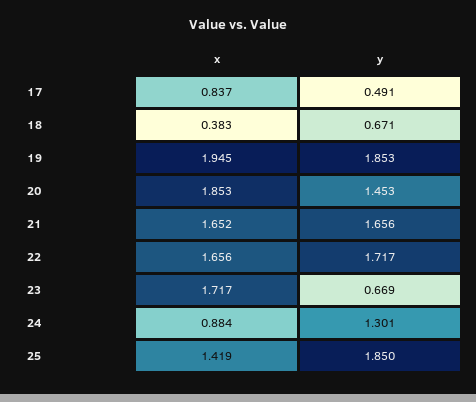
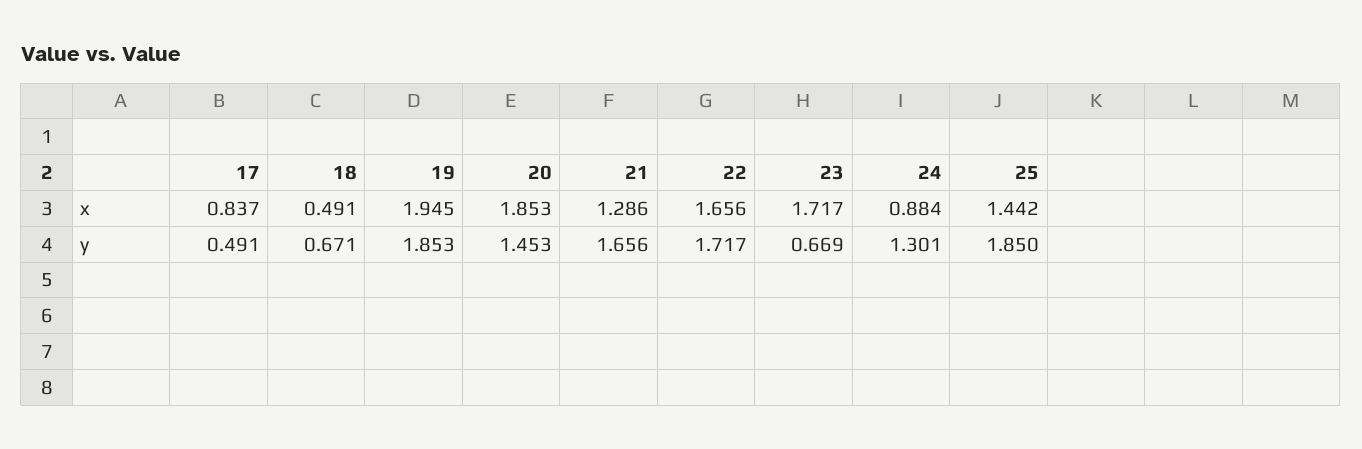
x, 18: 0.383 -> 0.491
x, 21: 1.652 -> 1.286
x, 25: 1.419 -> 1.442

